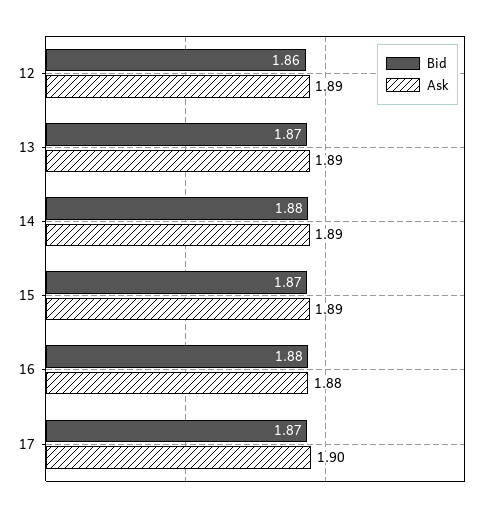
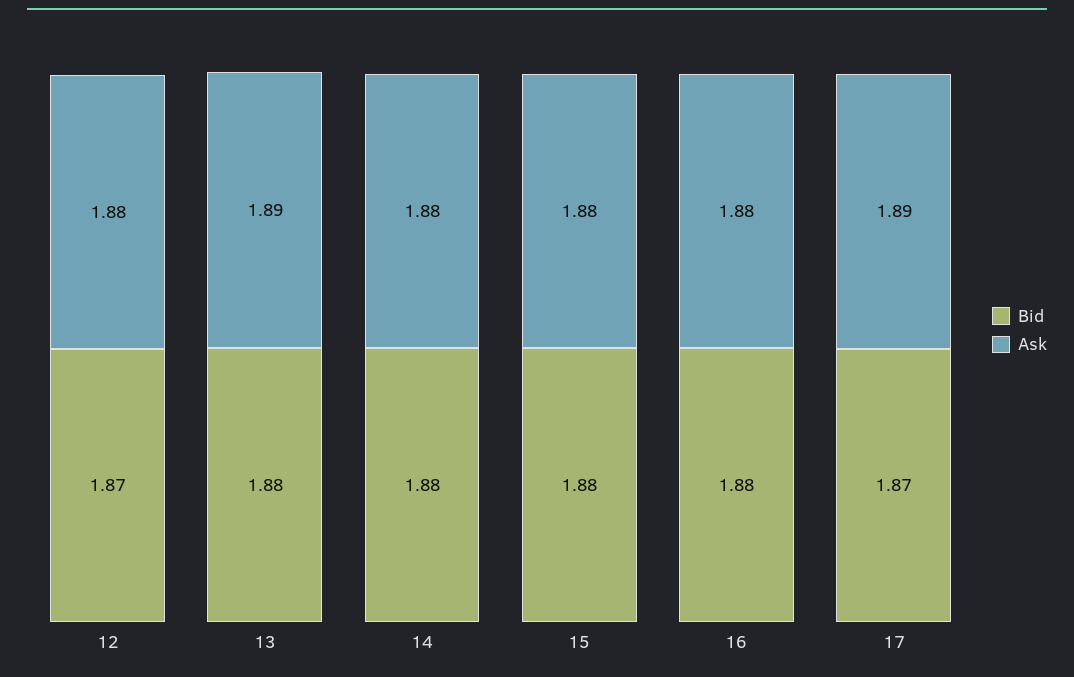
Bid, 12: 1.86 -> 1.87
Ask, 12: 1.89 -> 1.88
Bid, 13: 1.87 -> 1.88
Ask, 14: 1.89 -> 1.88
Bid, 15: 1.87 -> 1.88
Ask, 15: 1.89 -> 1.88
Ask, 17: 1.9 -> 1.89

